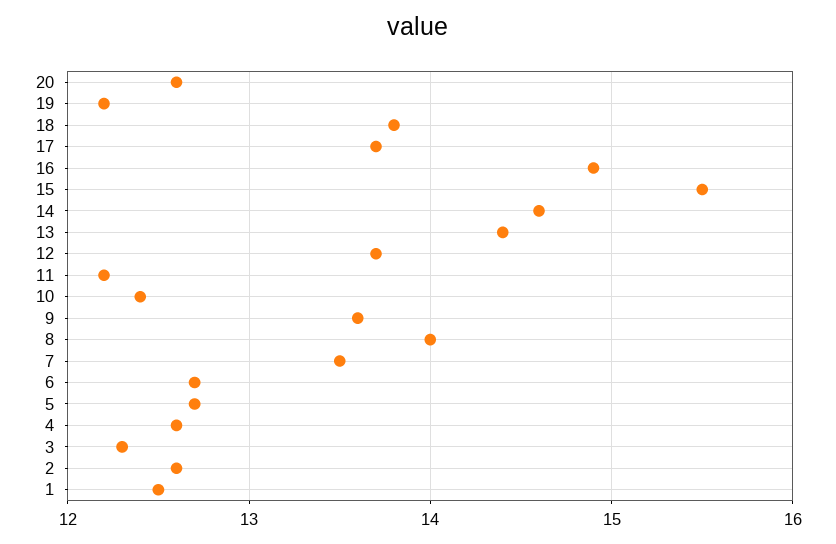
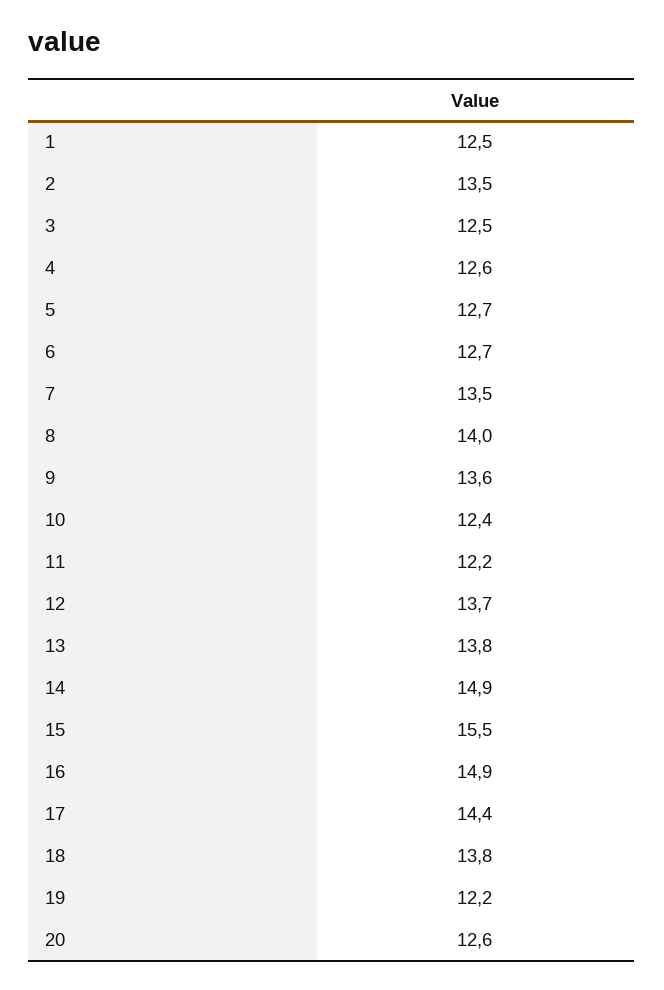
17: 13.7 -> 14.4
14: 14.6 -> 14.9
13: 14.4 -> 13.8
3: 12.3 -> 12.5
2: 12.6 -> 13.5

